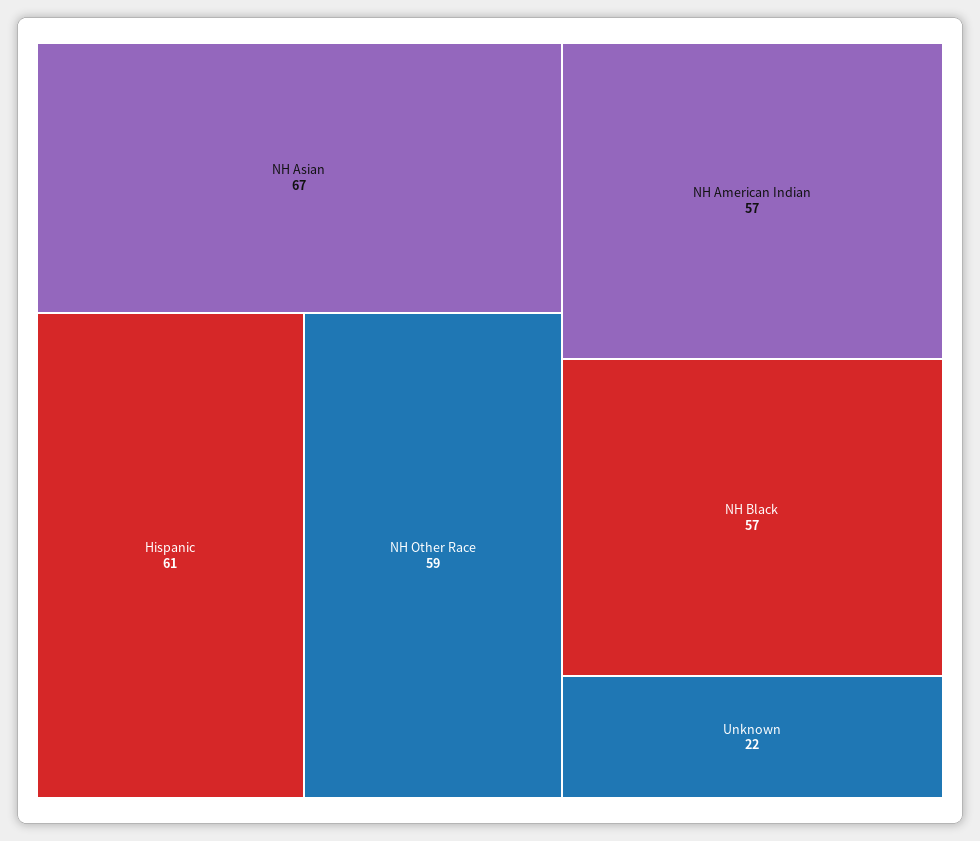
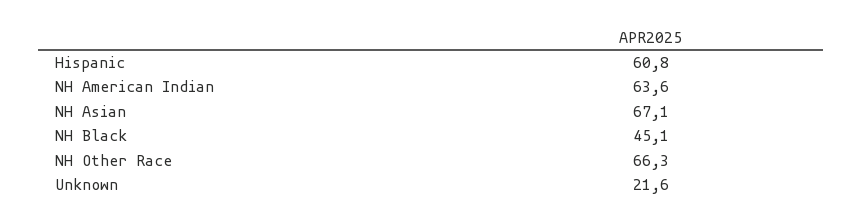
NH Other Race: 59 -> 66.3
NH American Indian: 57 -> 63.6
NH Black: 57 -> 45.1

